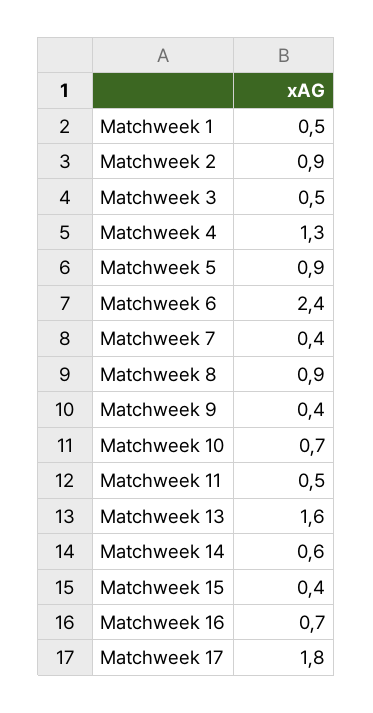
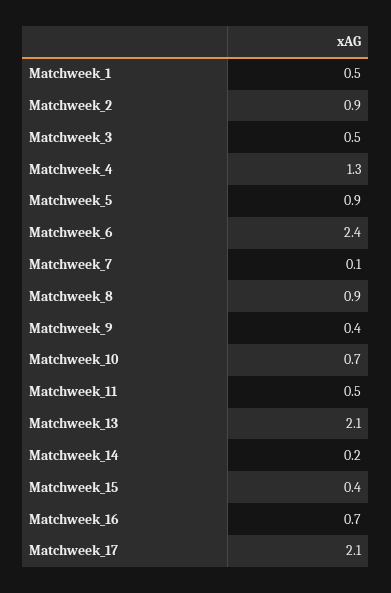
Matchweek 7: 0.4 -> 0.1
Matchweek 13: 1.6 -> 2.1
Matchweek 14: 0.6 -> 0.2
Matchweek 17: 1.8 -> 2.1

